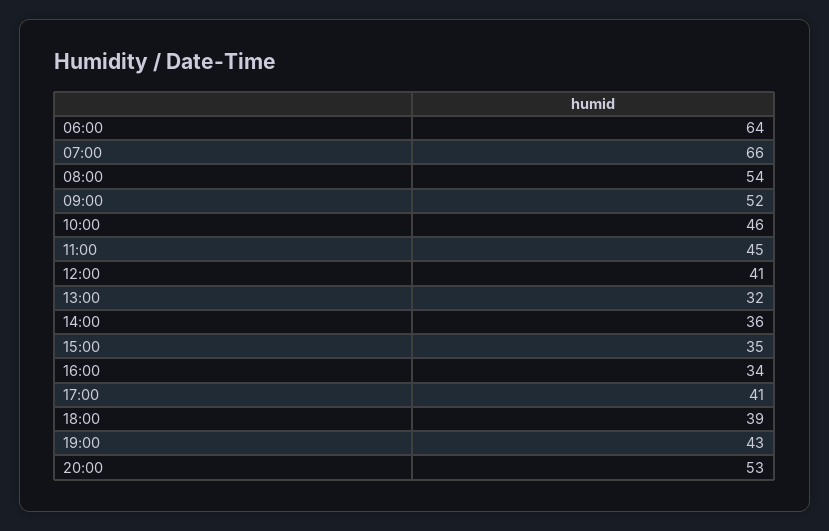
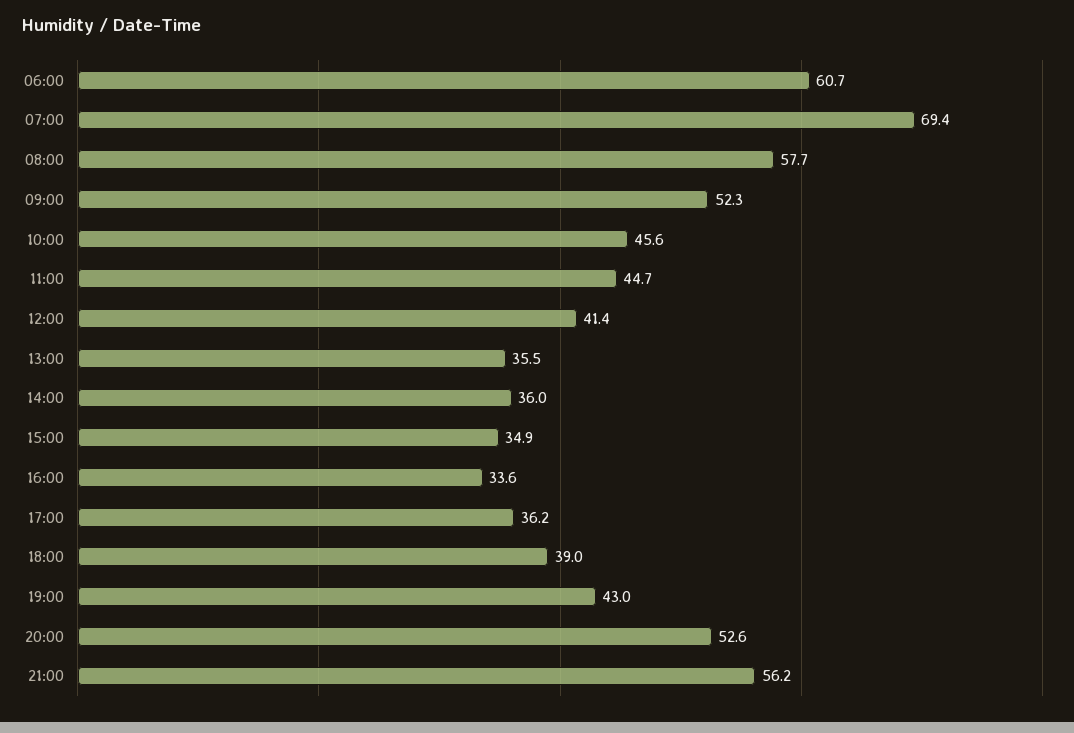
06:00: 64 -> 60.7
07:00: 66 -> 69.4
08:00: 54 -> 57.7
13:00: 32 -> 35.5
17:00: 41 -> 36.2
21:00: none -> 56.2

